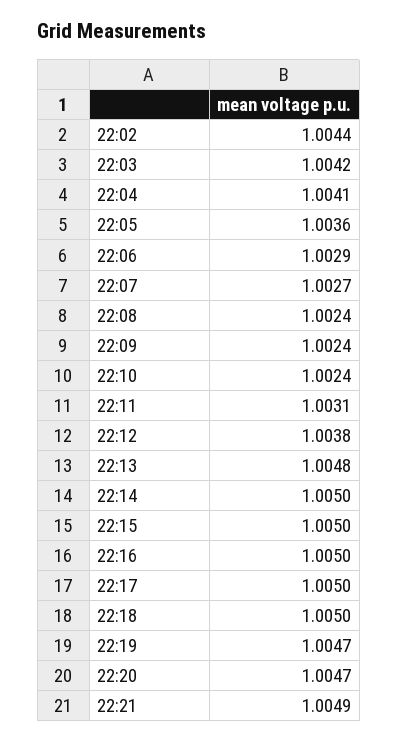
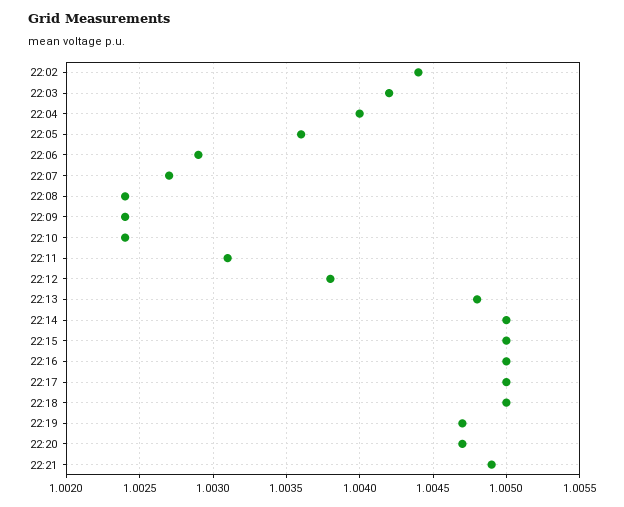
22:04: 1.0041 -> 1.004

